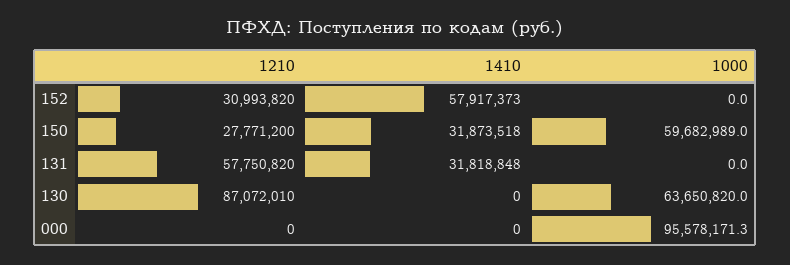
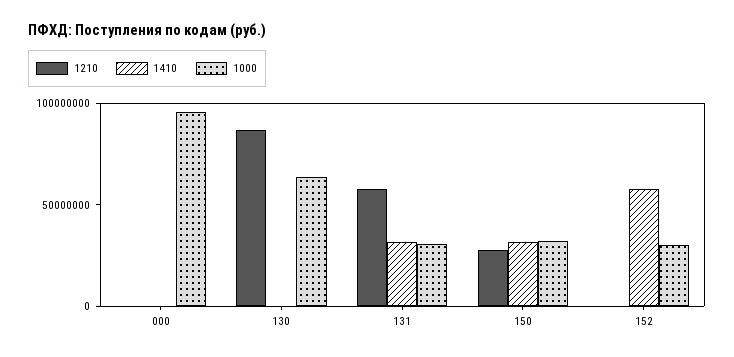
1210, 152: 30993820 -> 0
1000, 152: 0 -> 30000000
1000, 150: 59682989 -> 30000000
1000, 131: 0 -> 30000000

